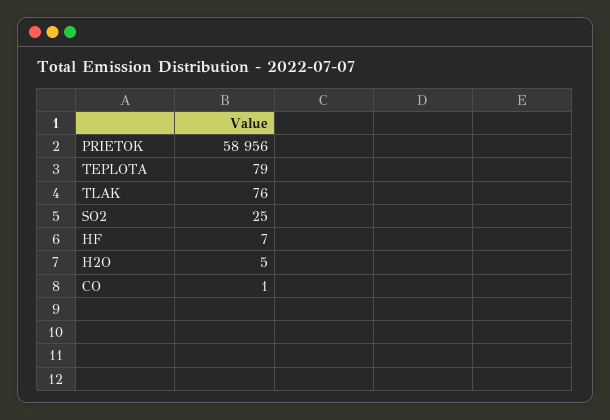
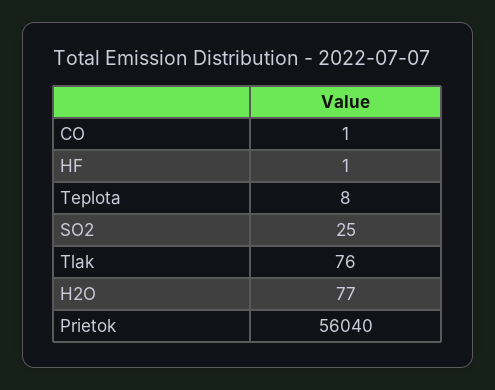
PRIETOK: 58956 -> 56040
TEPLOTA: 79 -> 8
HF: 7 -> 1
H2O: 5 -> 77

